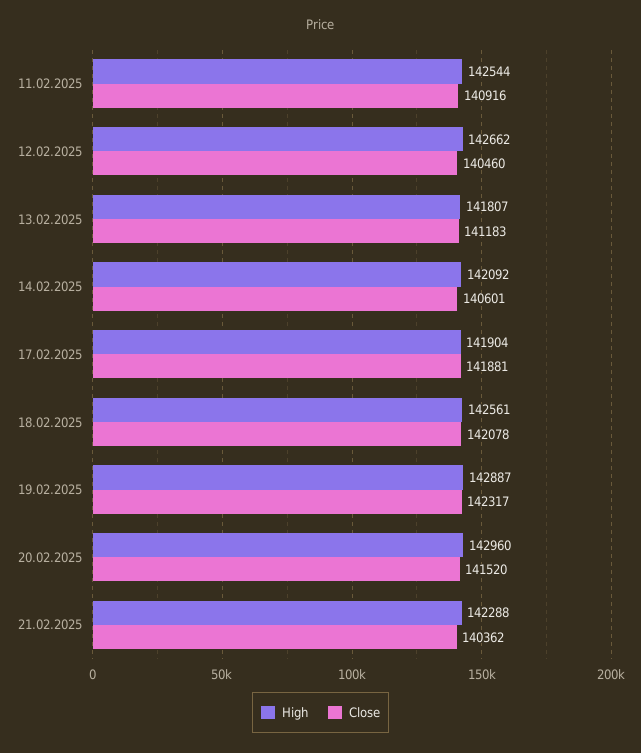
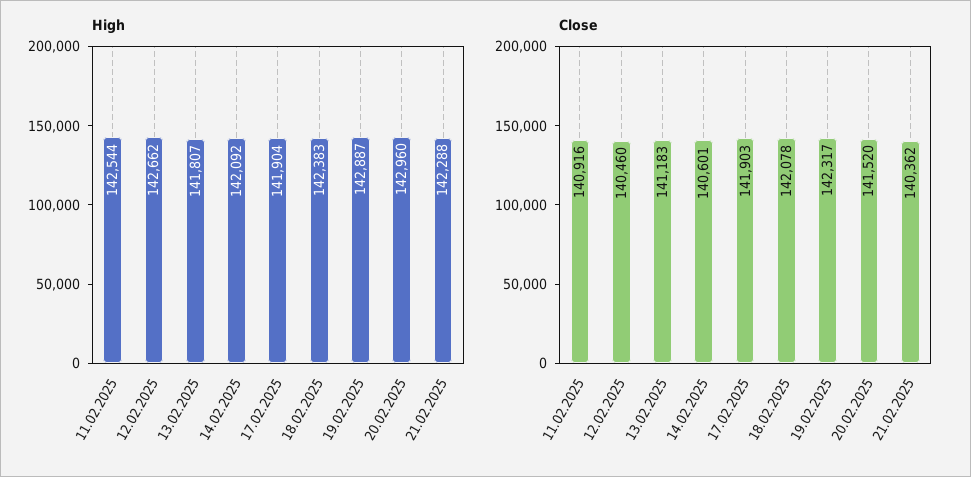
Close, 17.02.2025: 141881 -> 141903
High, 18.02.2025: 142561 -> 142383

